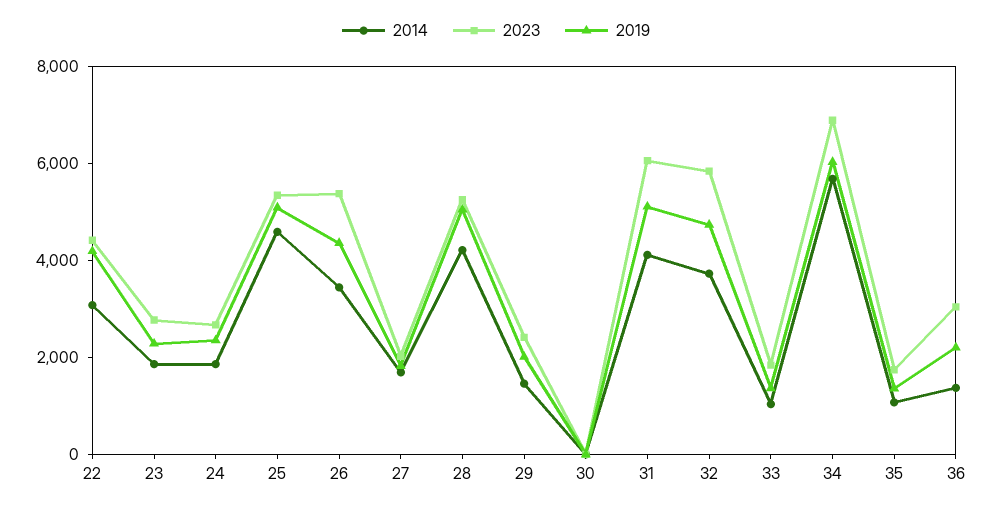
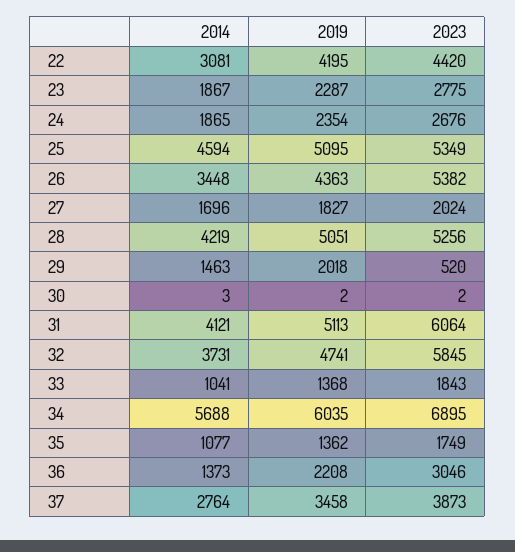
2023, 29: 2500 -> 520
2014, 37: none -> 2764
2019, 37: none -> 3458
2023, 37: none -> 3873

